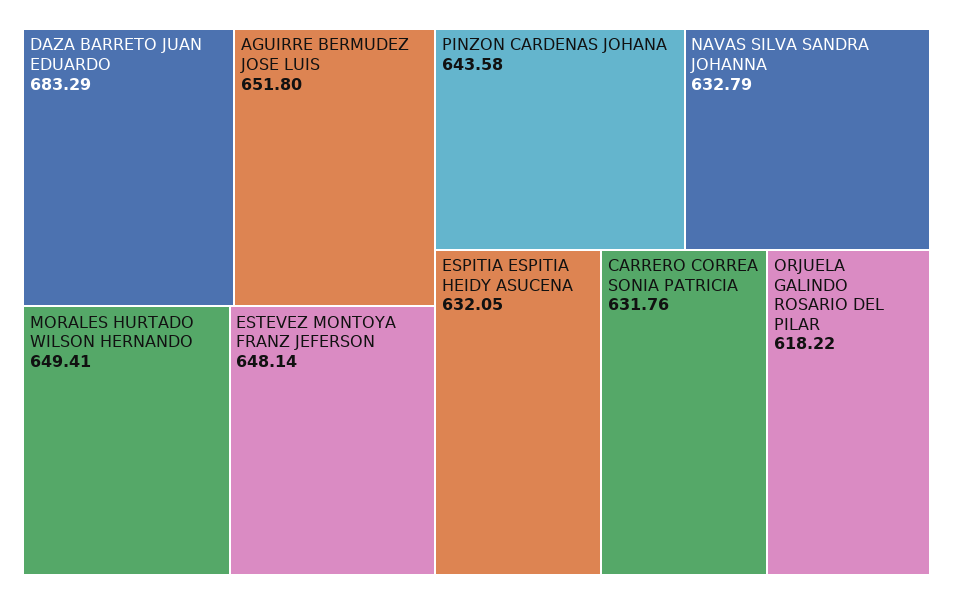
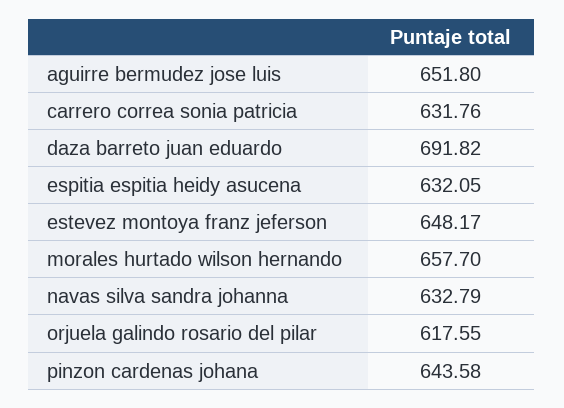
DAZA BARRETO JUAN EDUARDO: 683.29 -> 691.82
MORALES HURTADO WILSON HERNANDO: 649.41 -> 657.7
ESTEVEZ MONTOYA FRANZ JEFERSON: 648.14 -> 648.17
ORJUELA GALINDO ROSARIO DEL PILAR: 618.22 -> 617.55

